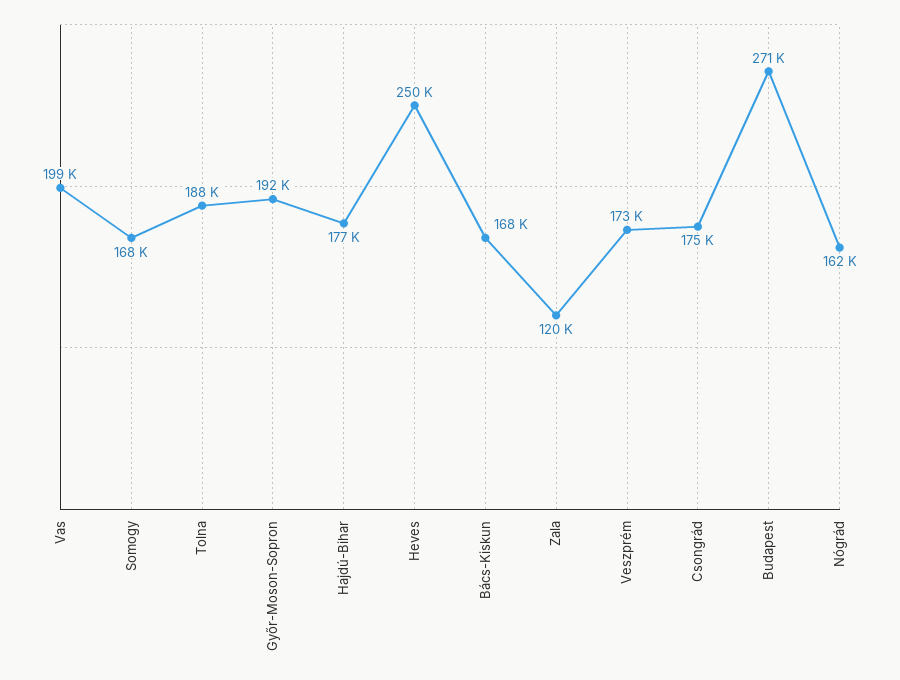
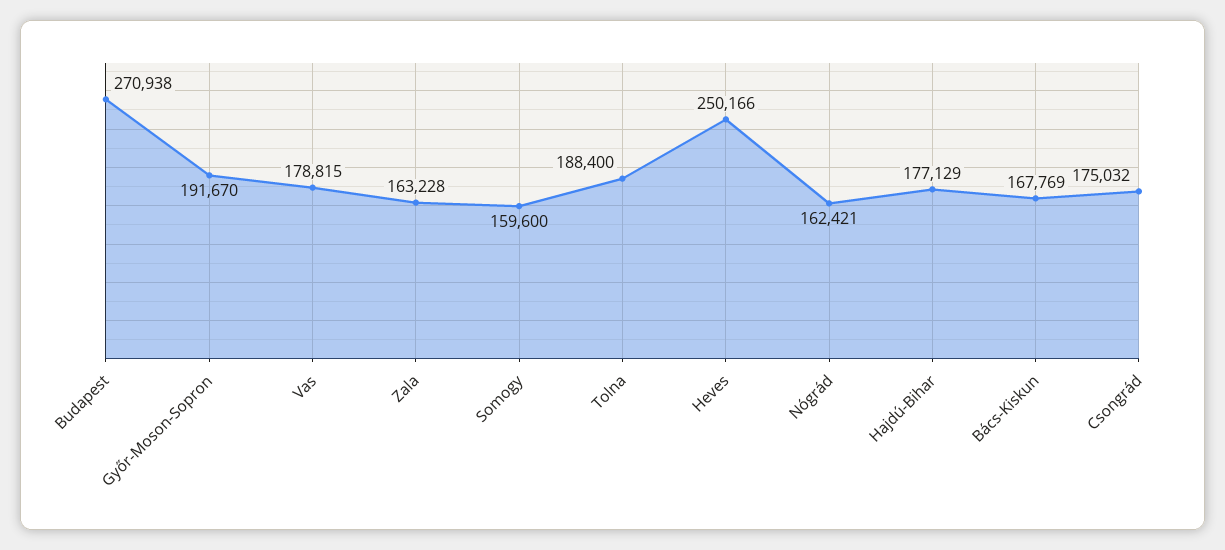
Vas: 199000 -> 178815
Somogy: 168000 -> 159600
Zala: 120000 -> 163228
Veszprém: 173000 -> none

